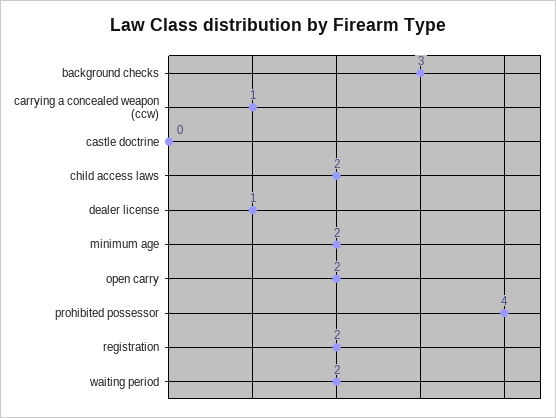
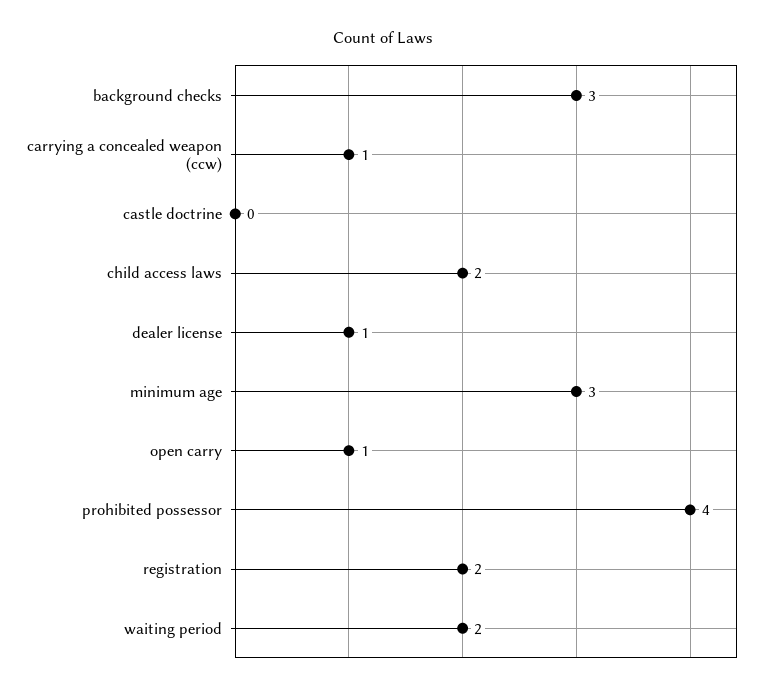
minimum age: 2 -> 3
open carry: 2 -> 1

